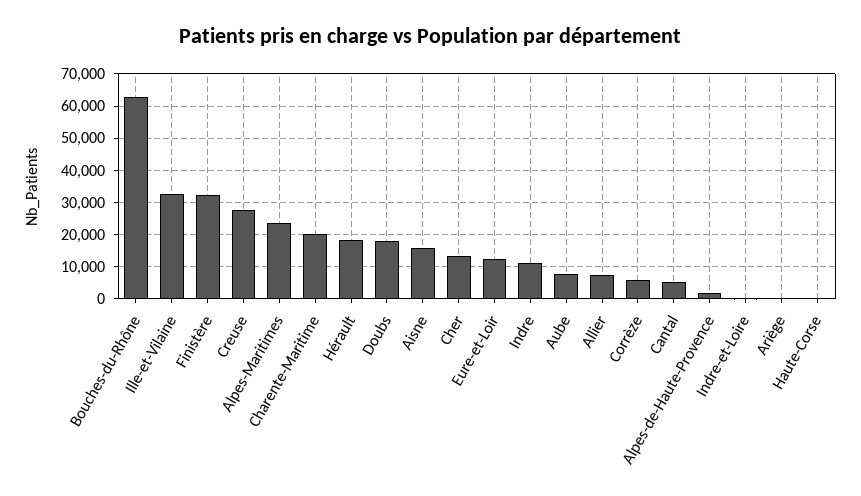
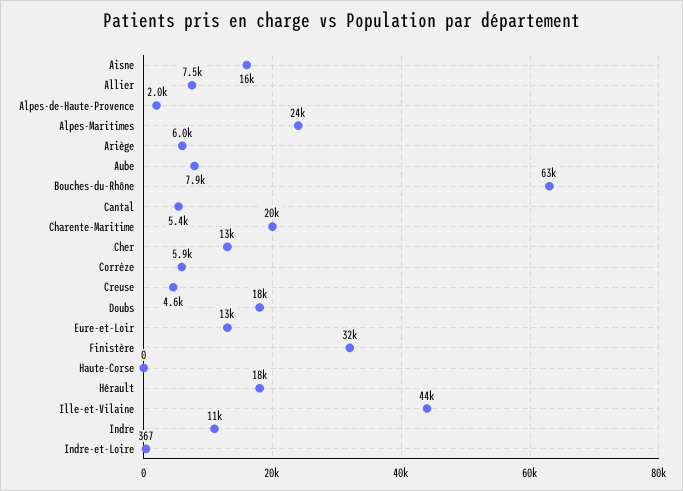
Ille-et-Vilaine: 32000 -> 44000
Creuse: 28000 -> 4600
Ariège: 0 -> 6000

